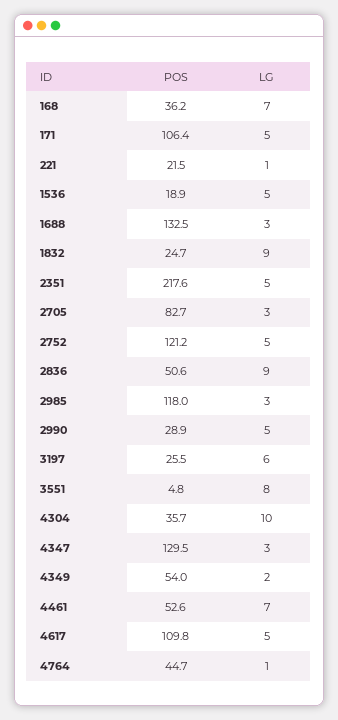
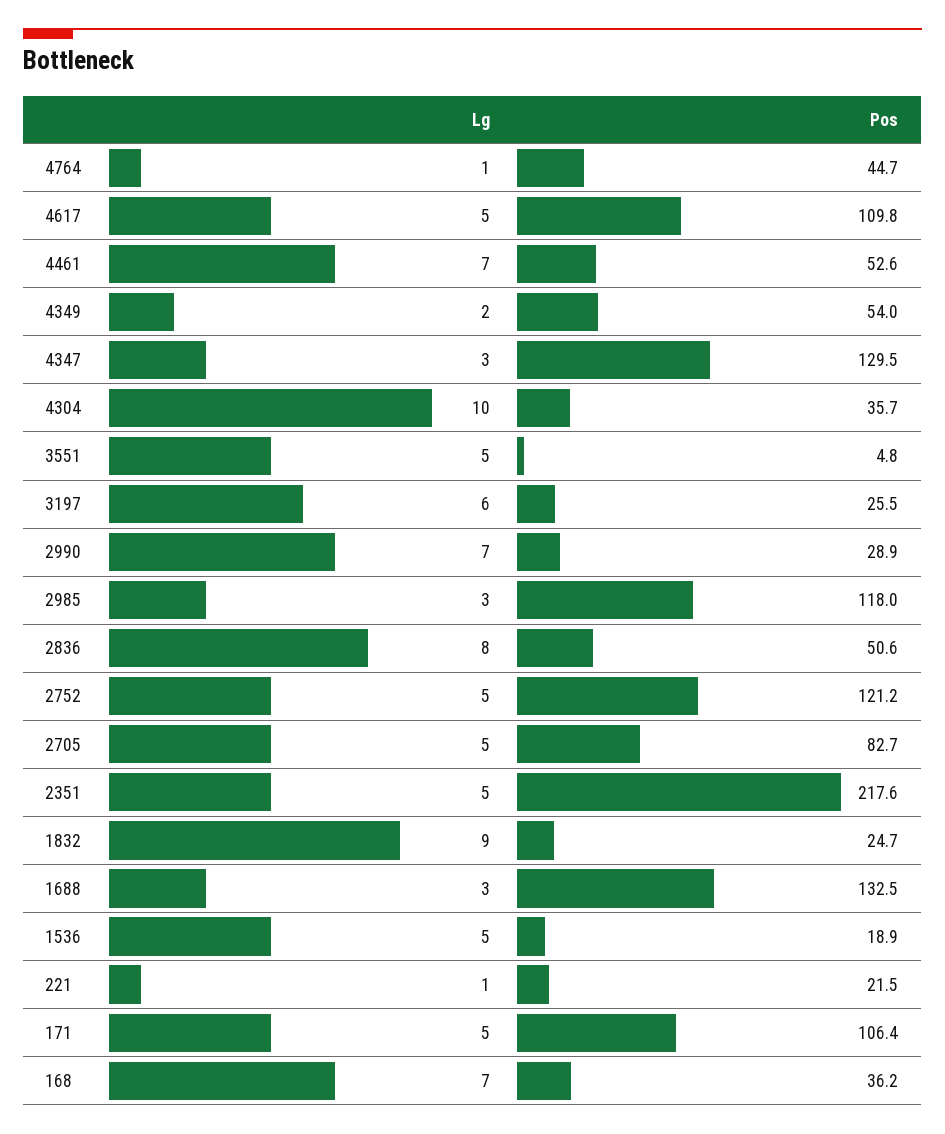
LG, 2705: 3 -> 5
LG, 2836: 9 -> 8
LG, 2990: 5 -> 7
LG, 3551: 8 -> 5

